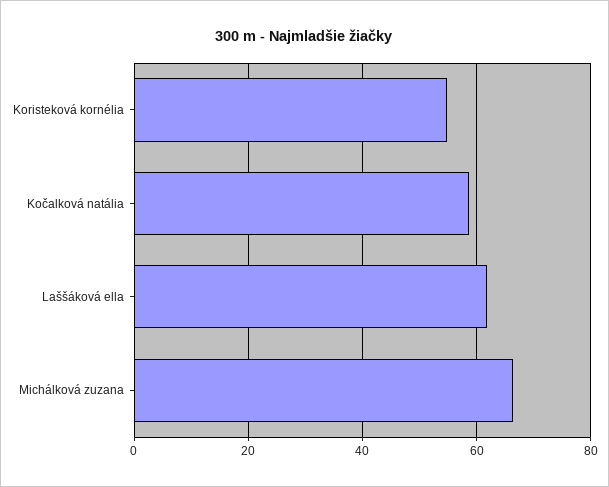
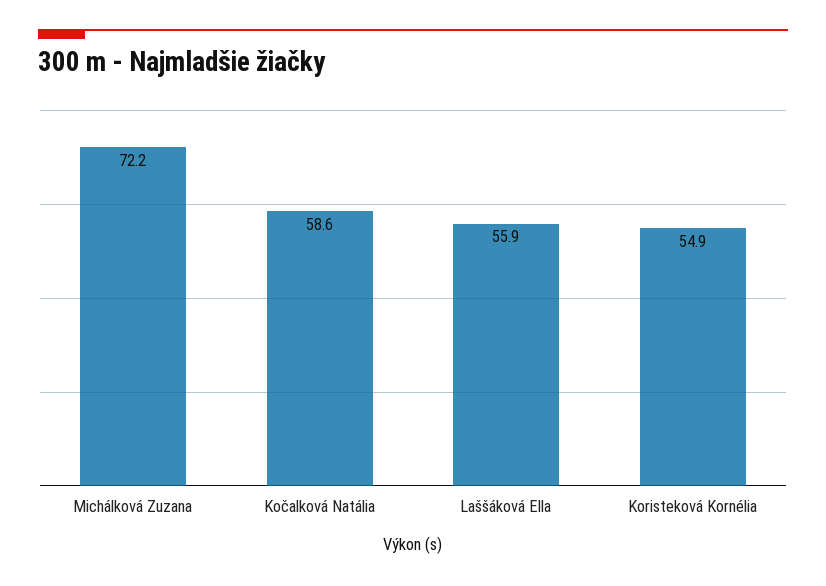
Laššáková ella: 62 -> 55.9
Michálková zuzana: 66 -> 72.2

